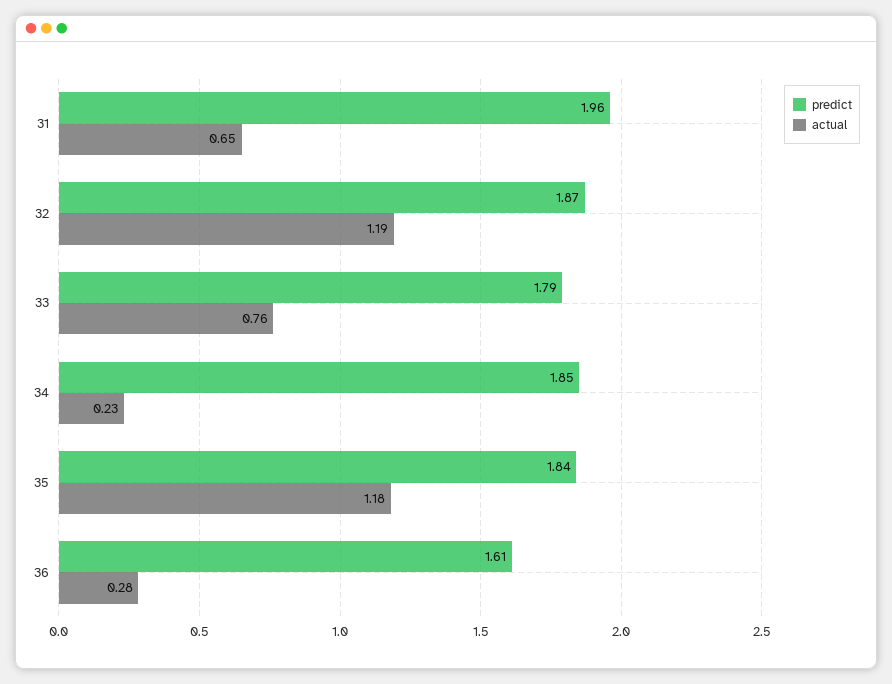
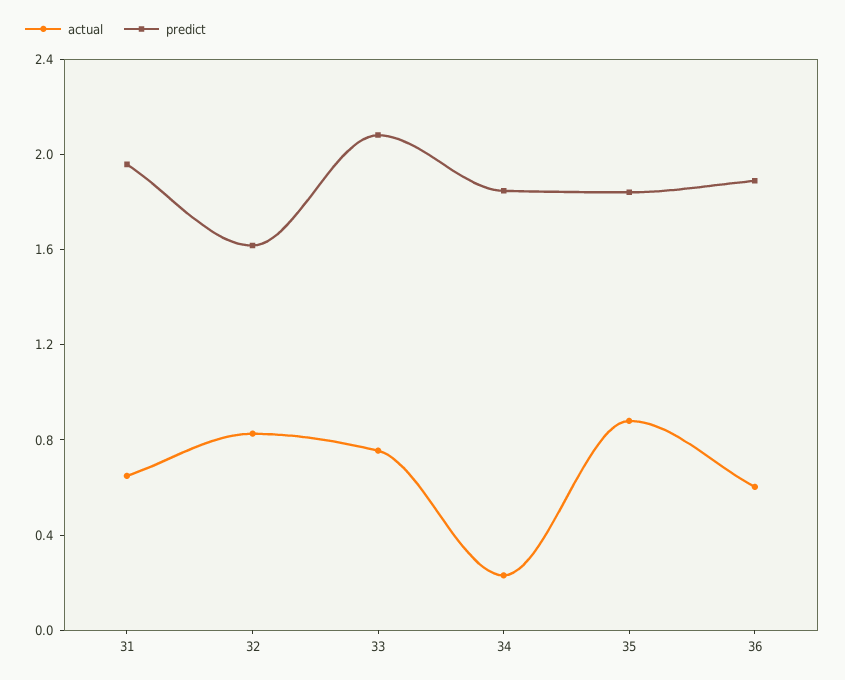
predict, 32: 1.87 -> 1.6
actual, 32: 1.19 -> 0.8
predict, 33: 1.79 -> 2.1
actual, 35: 1.18 -> 0.9
predict, 36: 1.61 -> 1.9
actual, 36: 0.28 -> 0.6

